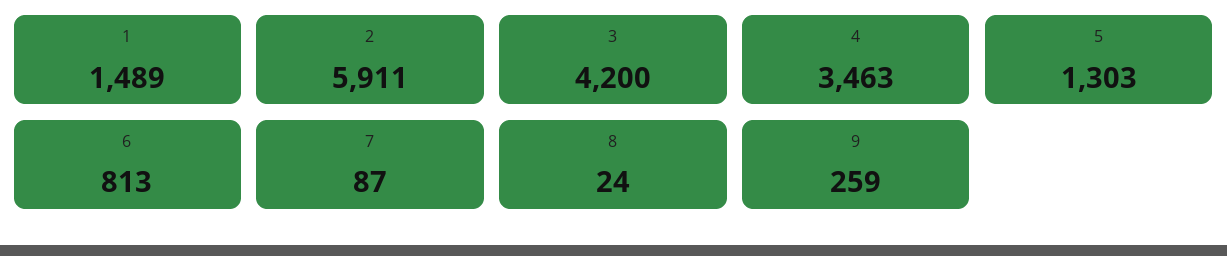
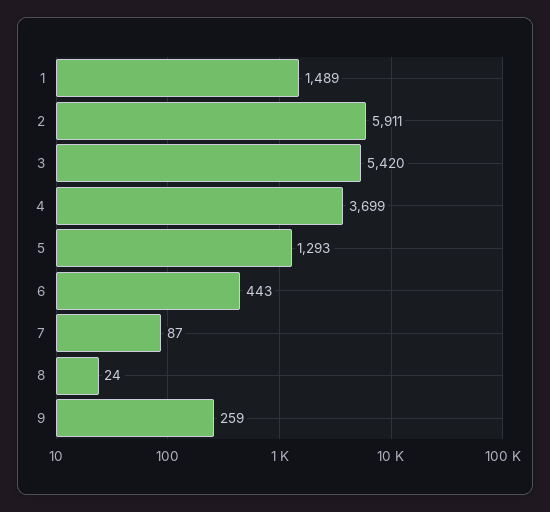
3: 4200 -> 5420
4: 3463 -> 3699
5: 1303 -> 1293
6: 813 -> 443

